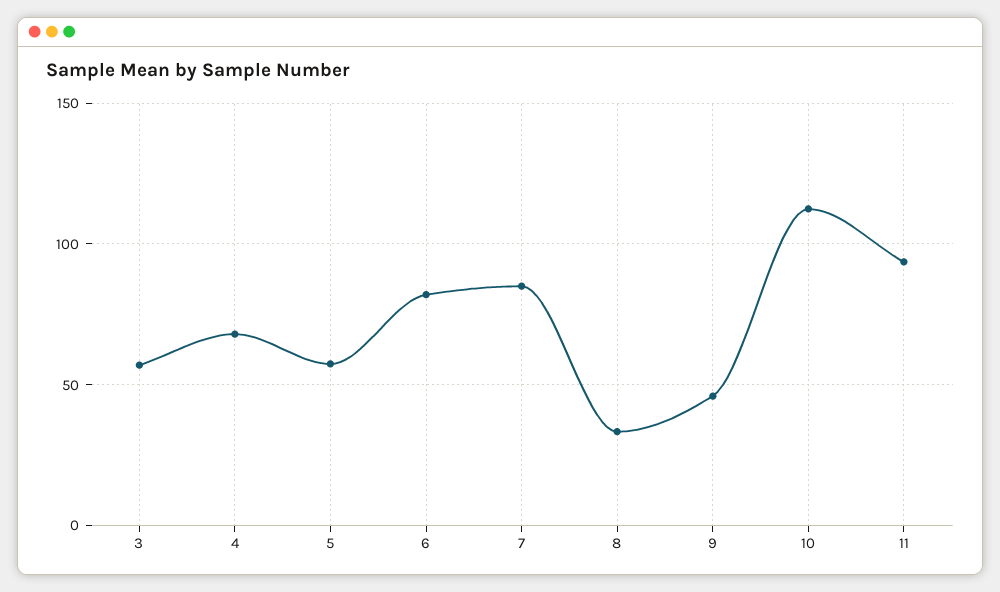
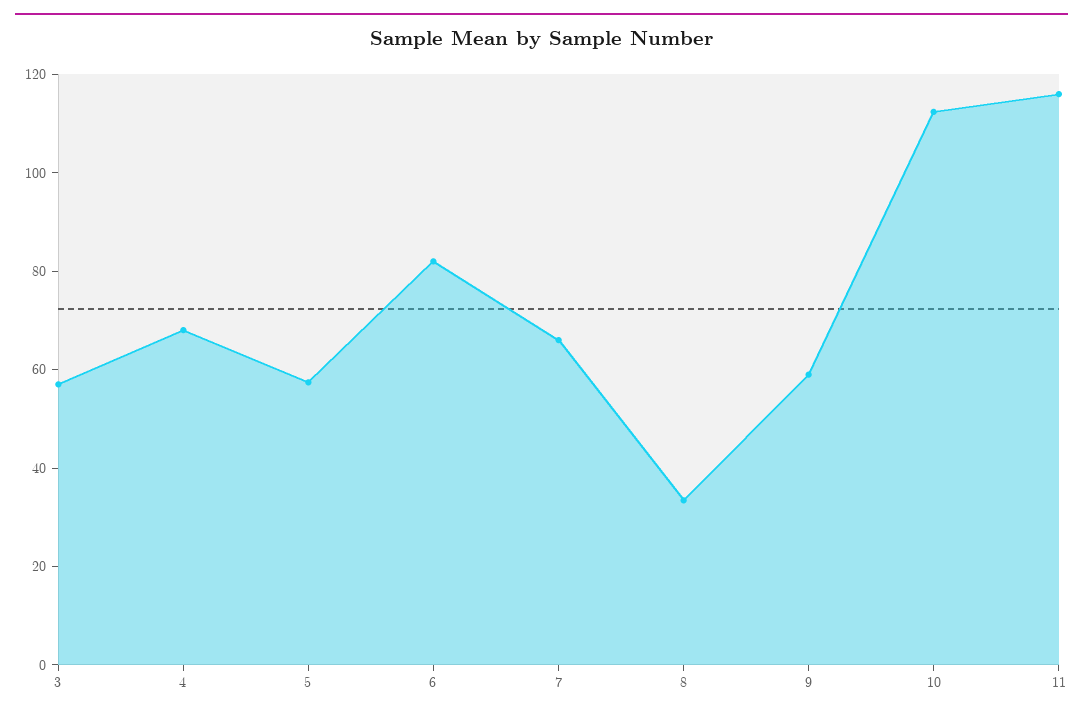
7: 85 -> 65
9: 45 -> 60
11: 95 -> 115

